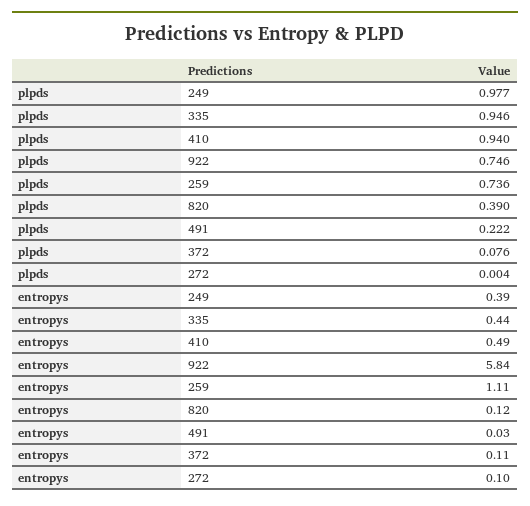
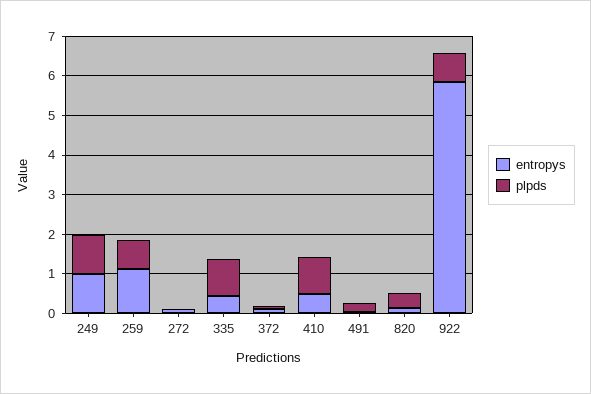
entropys, 249: 0.39 -> 1

